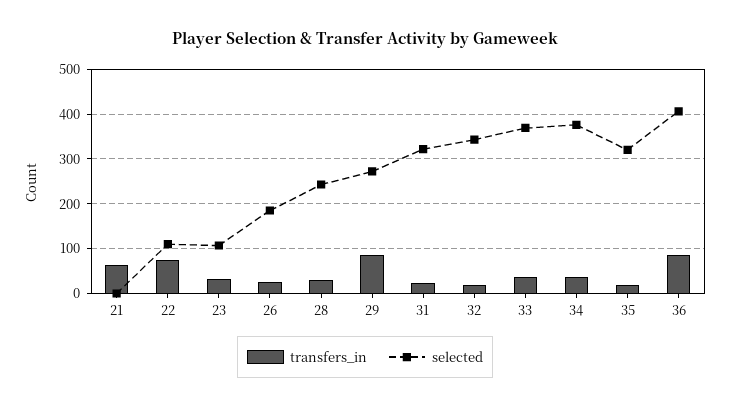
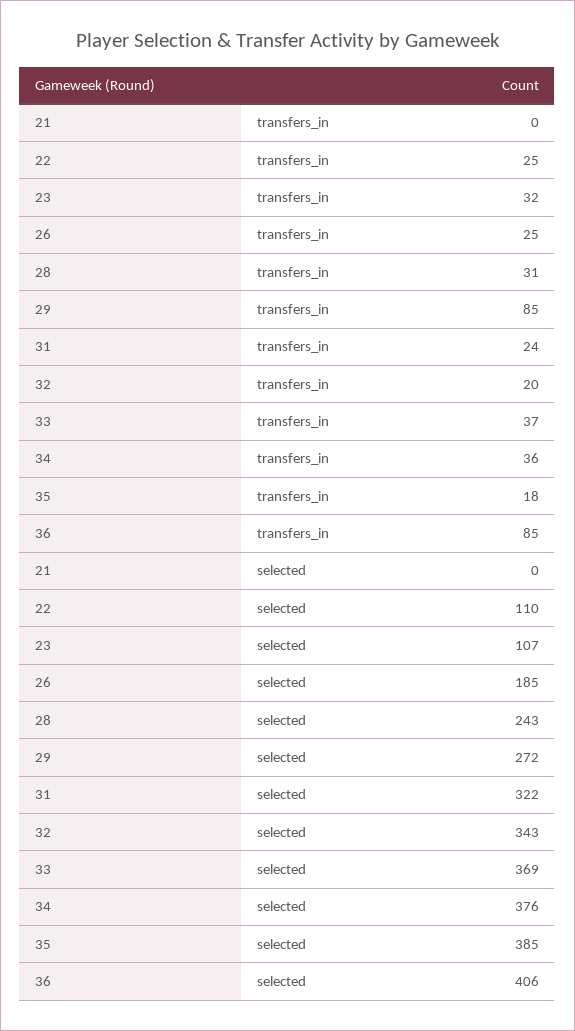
transfers_in, 21: 60 -> 0
transfers_in, 22: 80 -> 25
selected, 35: 320 -> 385

